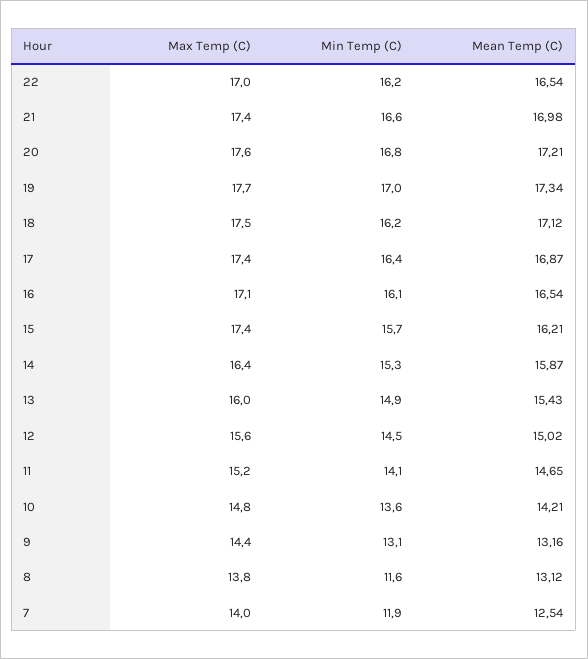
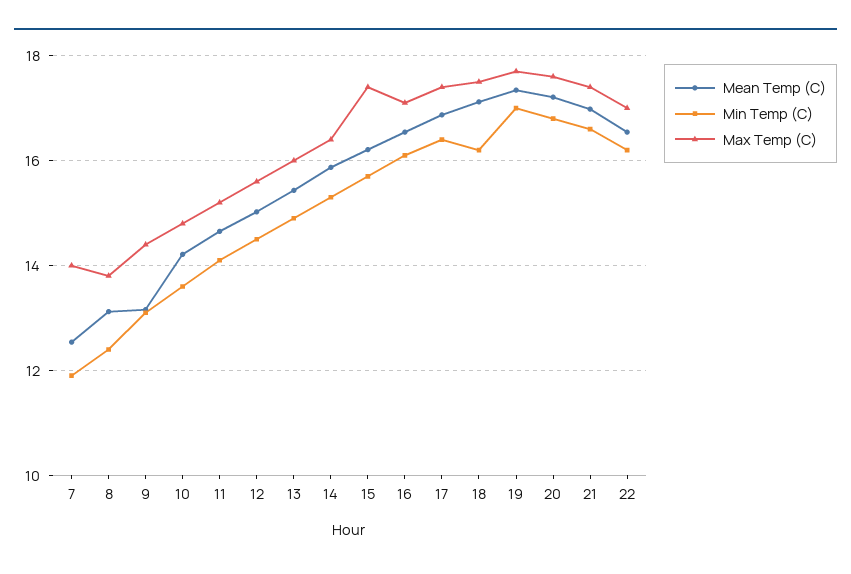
Min Temp (C), 8: 11.6 -> 12.4

